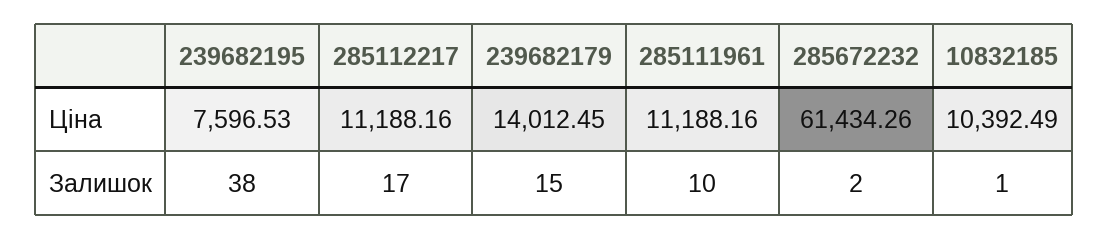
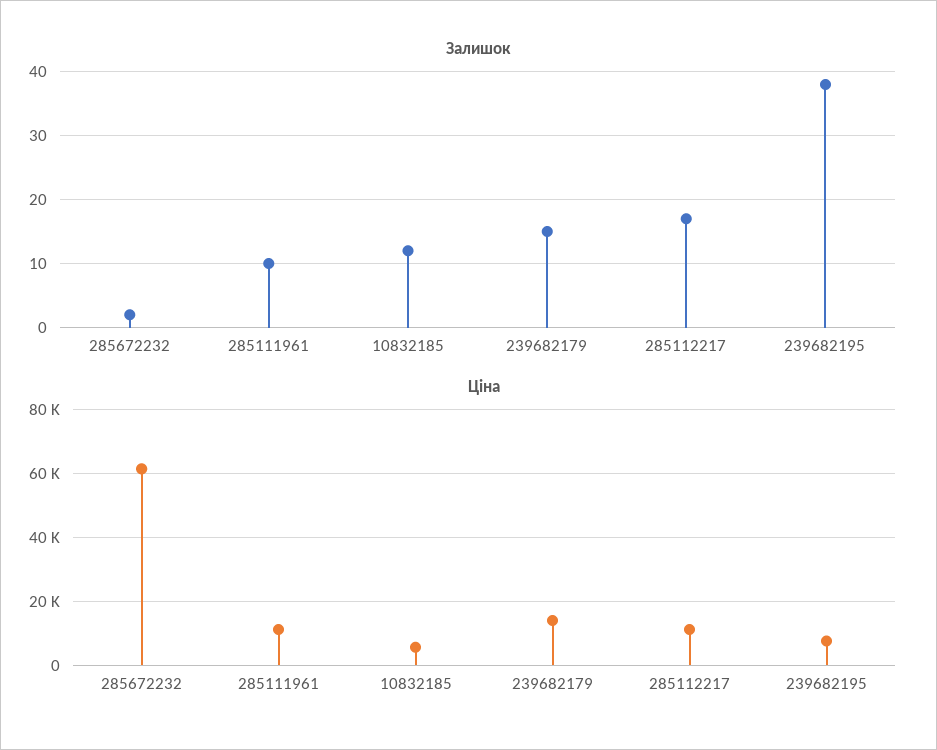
Ціна, 10832185: 10392.49 -> 6000
Залишок, 10832185: 1 -> 12

